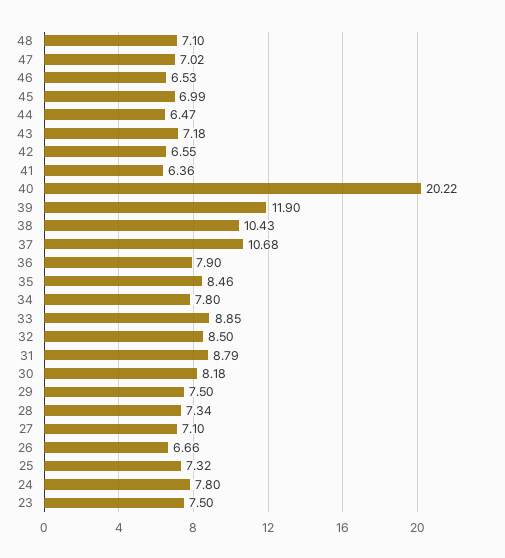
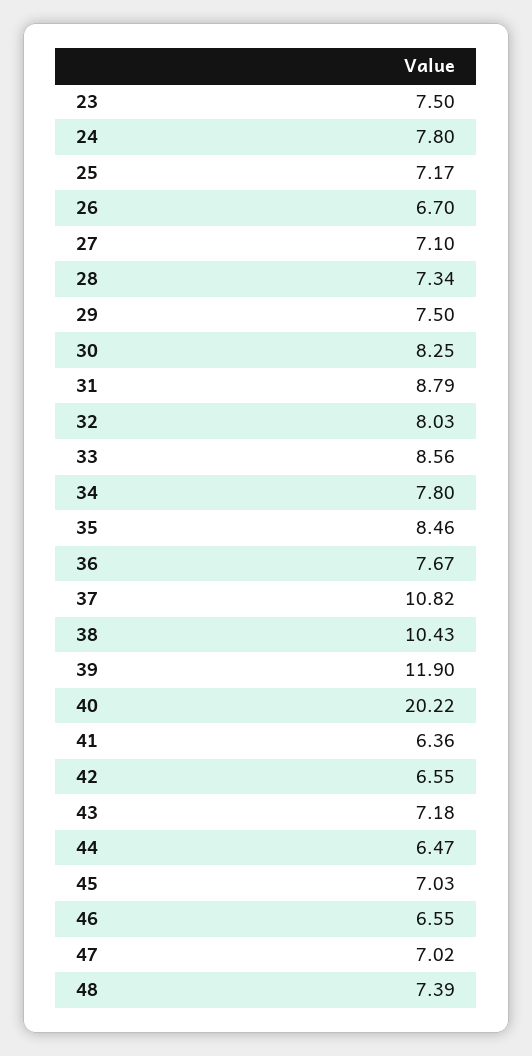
48: 7.1 -> 7.39
46: 6.53 -> 6.55
45: 6.99 -> 7.03
37: 10.68 -> 10.82
36: 7.9 -> 7.67
33: 8.85 -> 8.56
32: 8.5 -> 8.03
30: 8.18 -> 8.25
26: 6.66 -> 6.7
25: 7.32 -> 7.17

